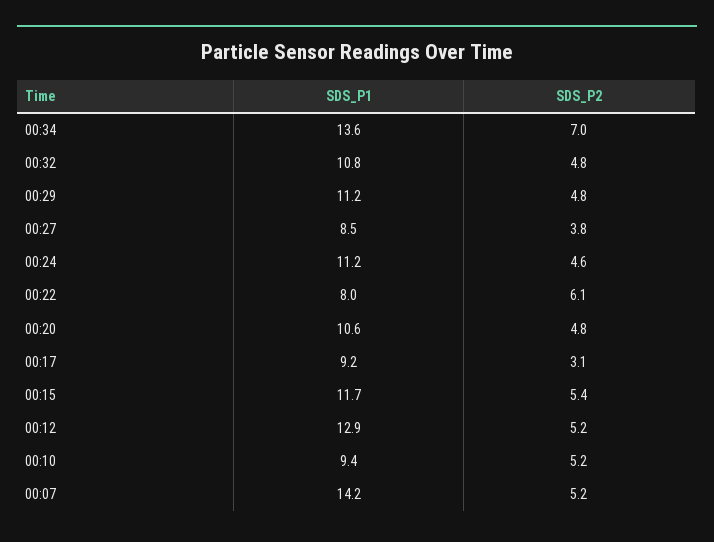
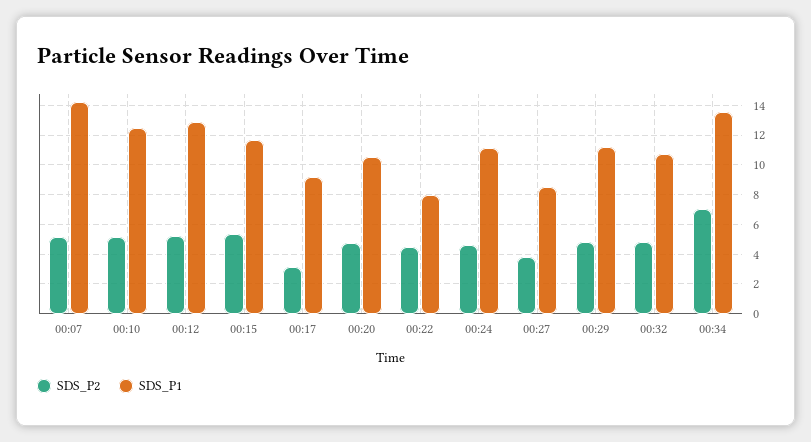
SDS_P2, 00:22: 6.1 -> 4.5
SDS_P1, 00:10: 9.4 -> 12.5

